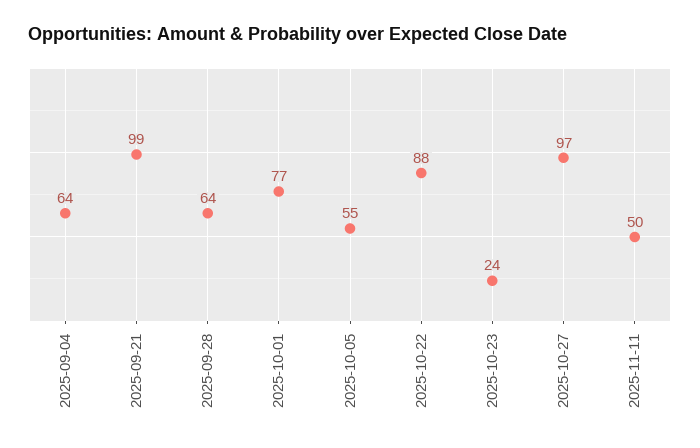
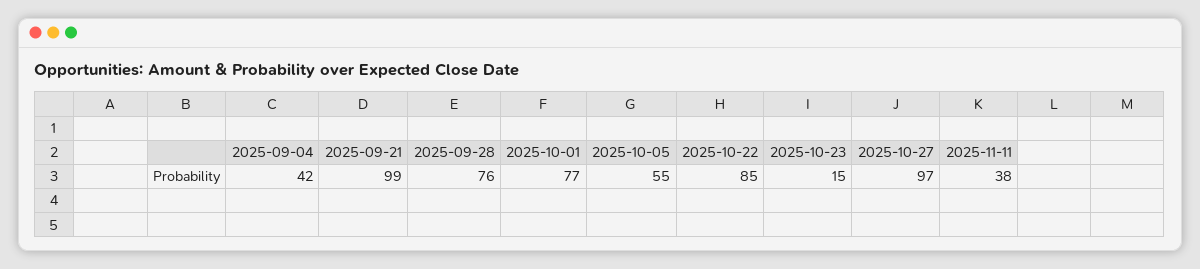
2025-09-04: 64 -> 42
2025-09-28: 64 -> 76
2025-10-22: 88 -> 85
2025-10-23: 24 -> 15
2025-11-11: 50 -> 38

